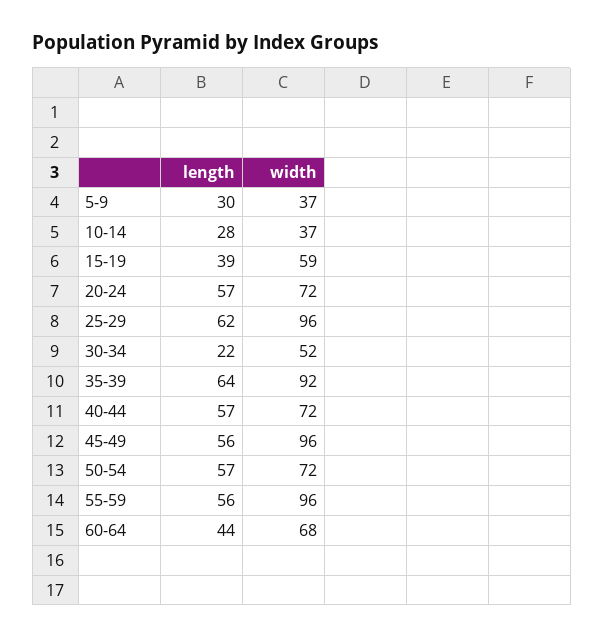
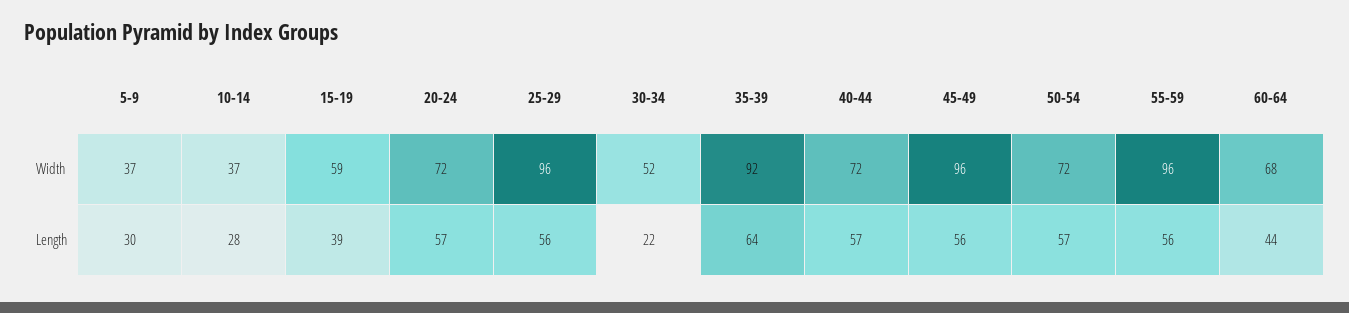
length, 25-29: 62 -> 56

